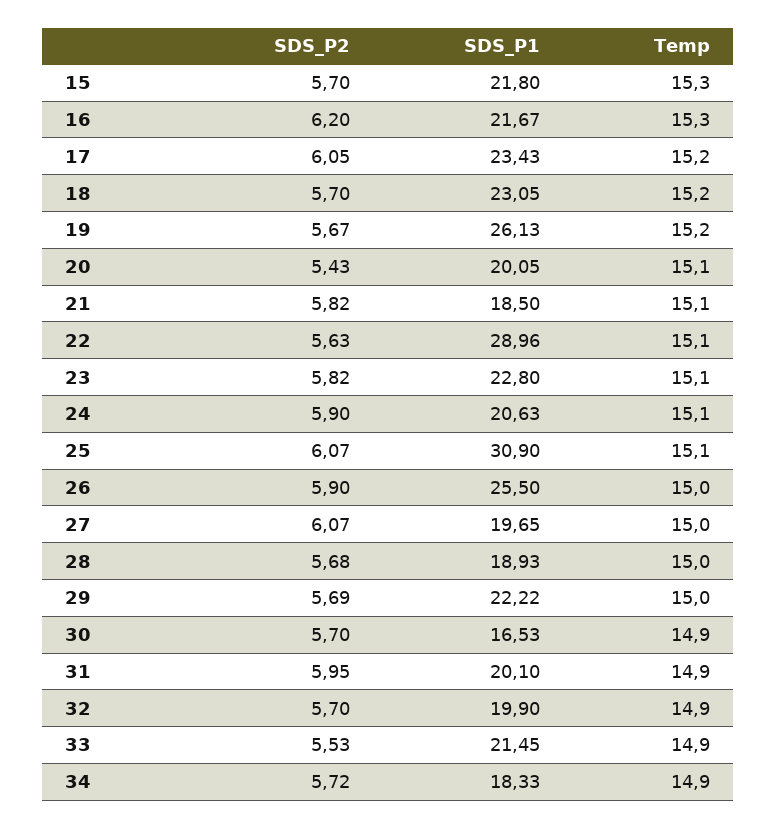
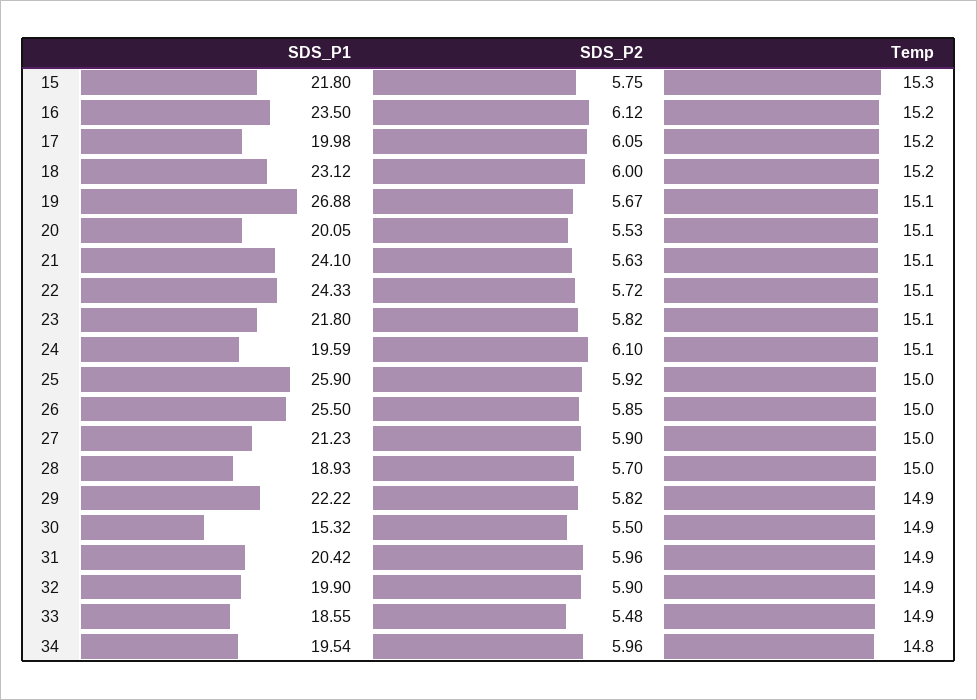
SDS_P2, 15: 5.7 -> 5.75
SDS_P2, 16: 6.2 -> 6.12
SDS_P1, 16: 21.67 -> 23.5
Temp, 16: 15.3 -> 15.2
SDS_P1, 17: 23.43 -> 19.98
SDS_P2, 18: 5.7 -> 6
SDS_P1, 18: 23.05 -> 23.12
SDS_P1, 19: 26.13 -> 26.88
Temp, 19: 15.2 -> 15.1
SDS_P2, 20: 5.43 -> 5.53
SDS_P2, 21: 5.82 -> 5.63
SDS_P1, 21: 18.5 -> 24.1
SDS_P2, 22: 5.63 -> 5.72
SDS_P1, 22: 28.96 -> 24.33
SDS_P1, 23: 22.8 -> 21.8
SDS_P2, 24: 5.9 -> 6.1
SDS_P1, 24: 20.63 -> 19.59
SDS_P2, 25: 6.07 -> 5.92
SDS_P1, 25: 30.9 -> 25.9
Temp, 25: 15.1 -> 15
SDS_P2, 26: 5.9 -> 5.85
SDS_P2, 27: 6.07 -> 5.9
SDS_P1, 27: 19.65 -> 21.23
SDS_P2, 28: 5.68 -> 5.7
SDS_P2, 29: 5.69 -> 5.82
Temp, 29: 15 -> 14.9
SDS_P2, 30: 5.7 -> 5.5
SDS_P1, 30: 16.53 -> 15.32
SDS_P2, 31: 5.95 -> 5.96
SDS_P1, 31: 20.1 -> 20.42
SDS_P2, 32: 5.7 -> 5.9
SDS_P2, 33: 5.53 -> 5.48
SDS_P1, 33: 21.45 -> 18.55
SDS_P2, 34: 5.72 -> 5.96
SDS_P1, 34: 18.33 -> 19.54
Temp, 34: 14.9 -> 14.8

